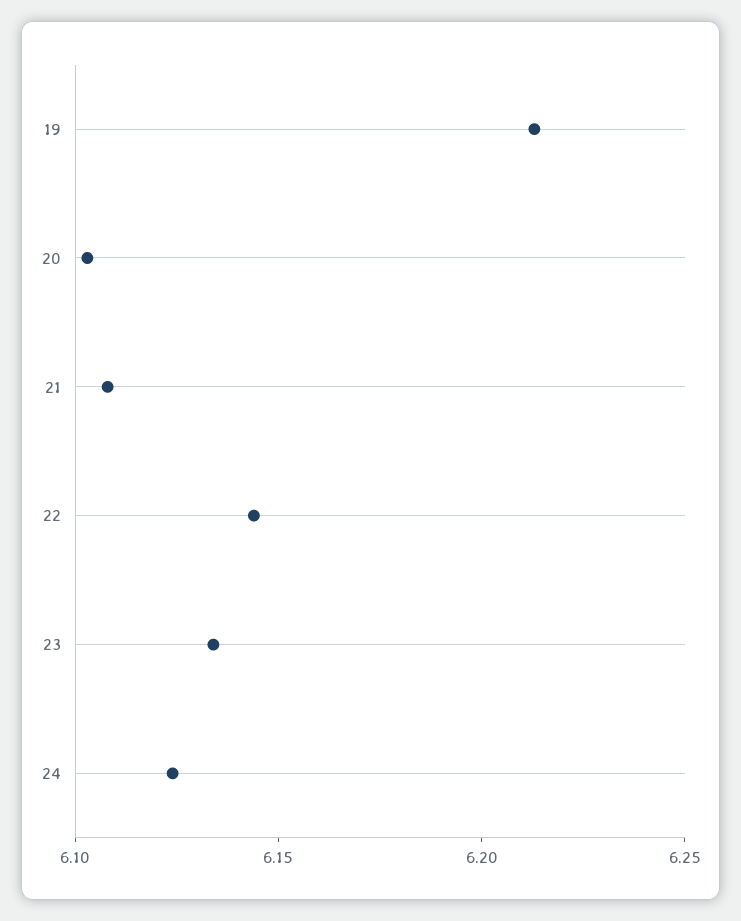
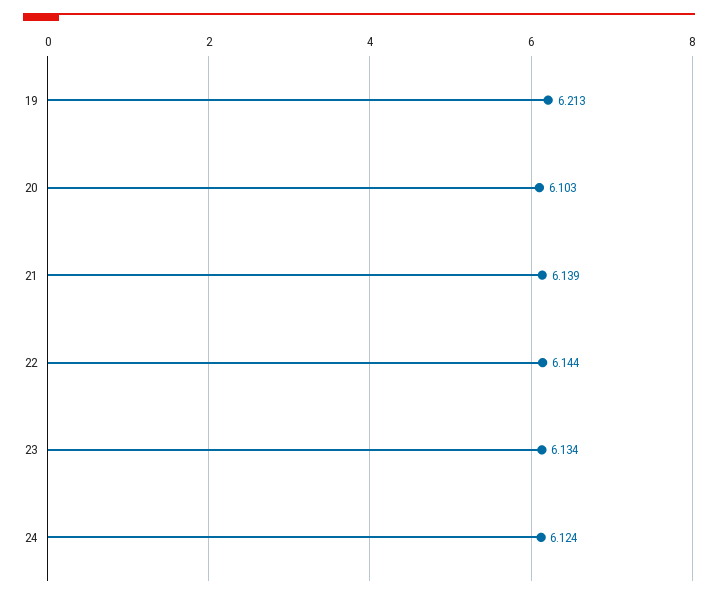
21: 6.11 -> 6.139

